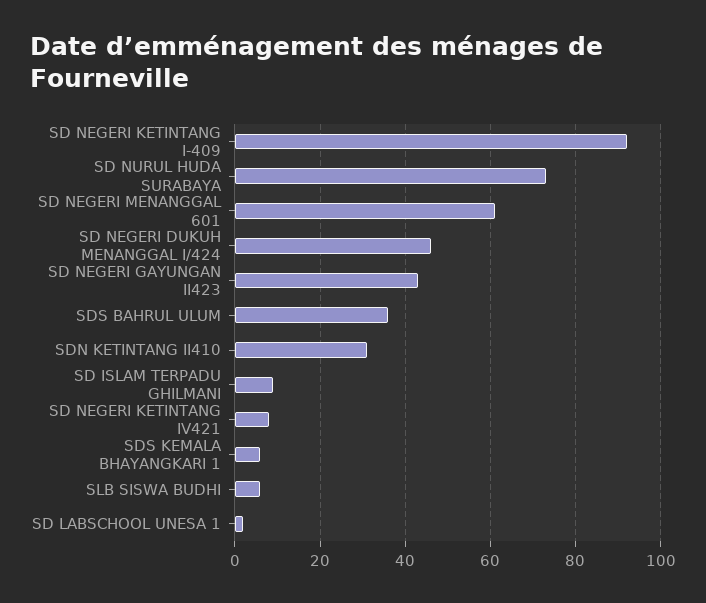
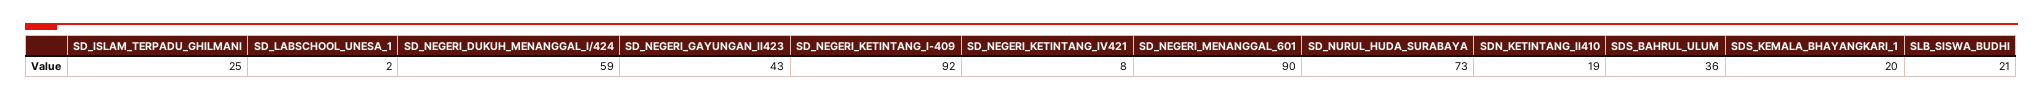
SD NEGERI MENANGGAL 601: 60 -> 90
SD NEGERI DUKUH MENANGGAL I/424: 45 -> 59
SDN KETINTANG II410: 30 -> 19
SD ISLAM TERPADU GHILMANI: 10 -> 25
SDS KEMALA BHAYANGKARI 1: 5 -> 20
SLB SISWA BUDHI: 5 -> 21

